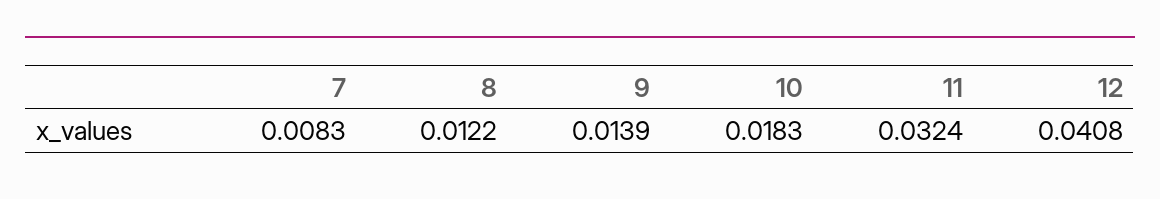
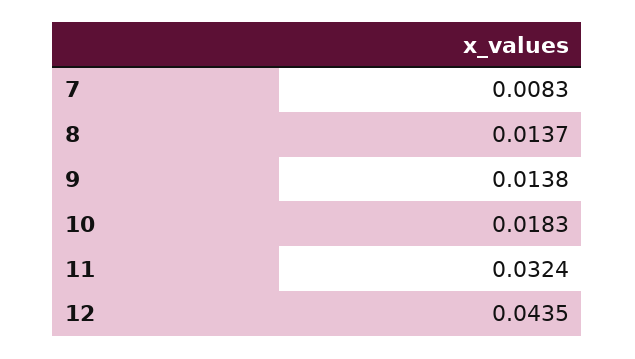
8: 0.0122 -> 0.0137
9: 0.0139 -> 0.0138
12: 0.0408 -> 0.0435

